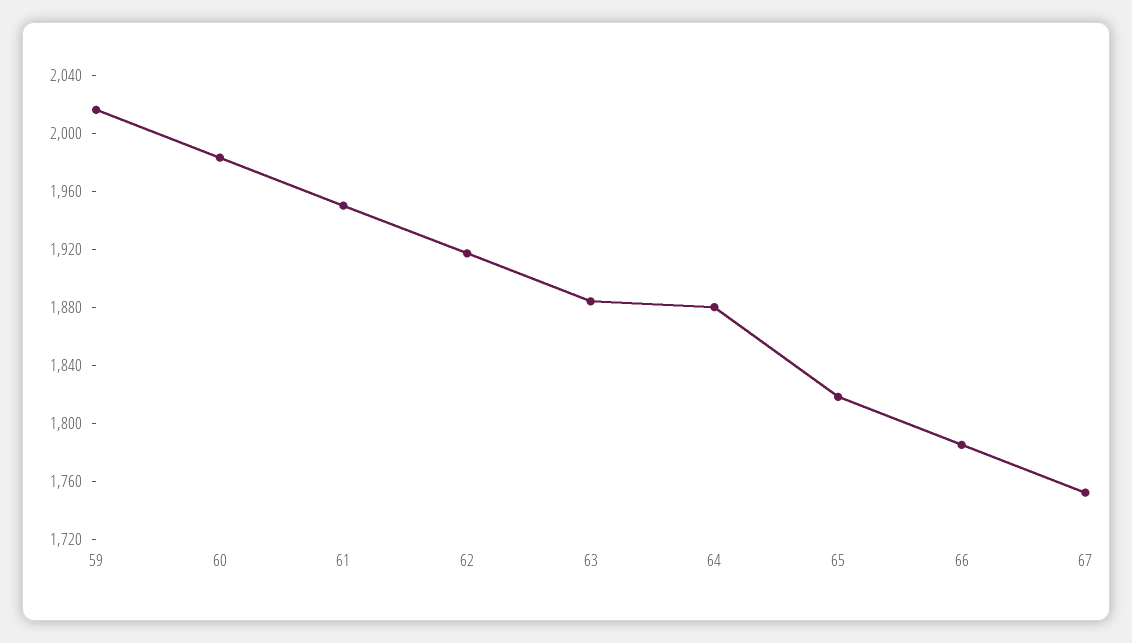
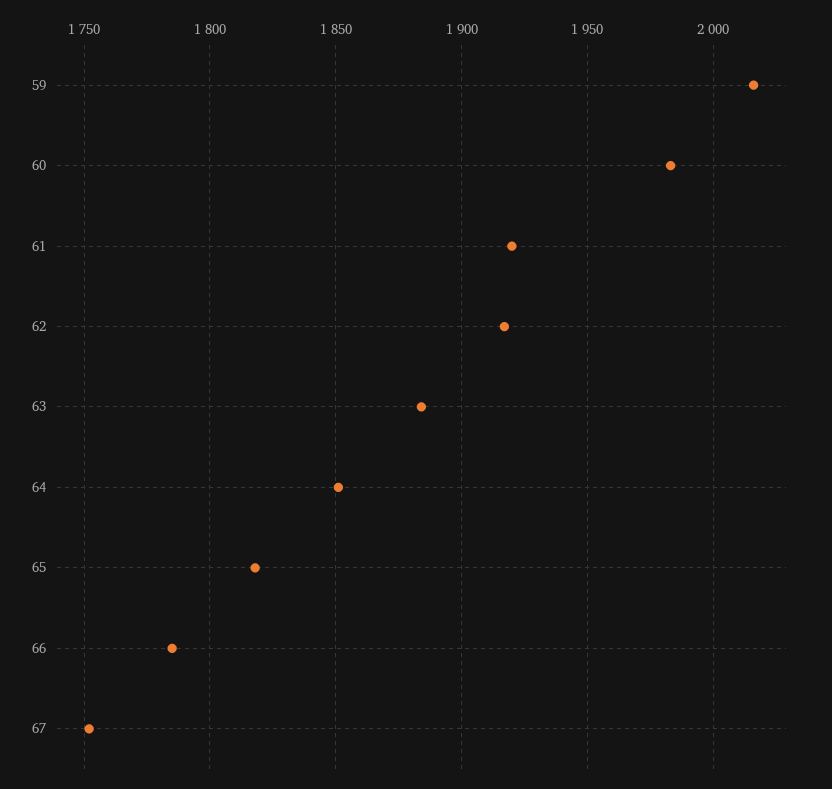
61: 1950 -> 1920
64: 1880 -> 1850

